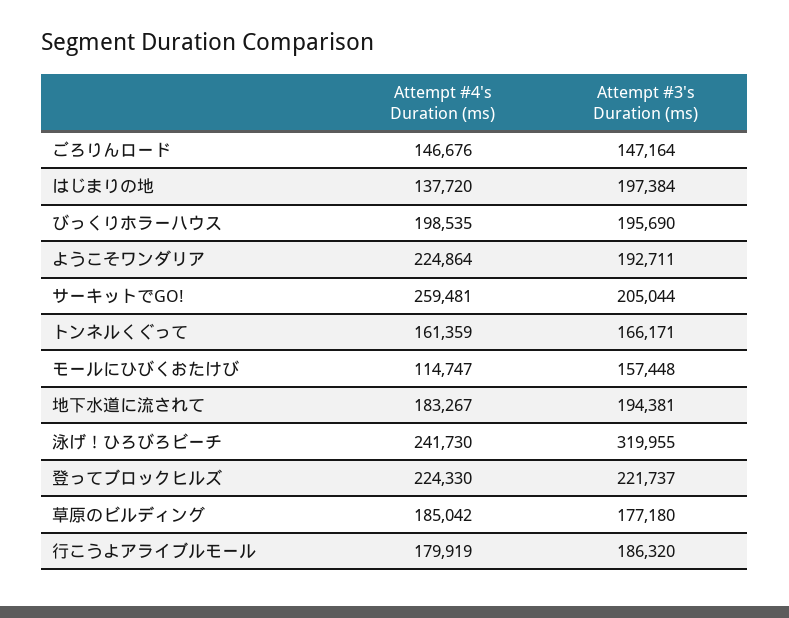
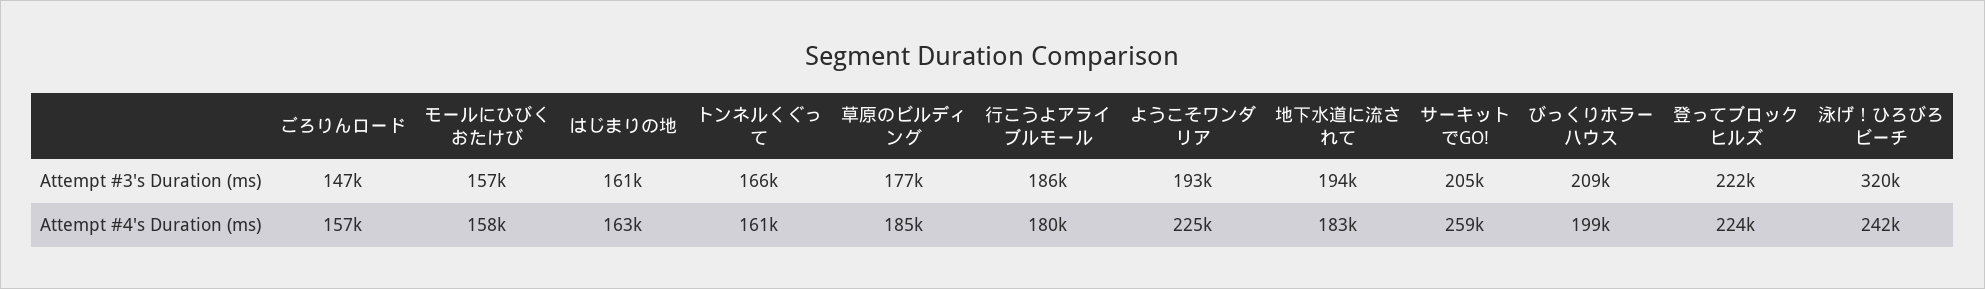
Attempt #4's Duration (ms), ごろりんロード: 146676 -> 157000
Attempt #4's Duration (ms), はじまりの地: 137720 -> 163000
Attempt #3's Duration (ms), はじまりの地: 197384 -> 161000
Attempt #3's Duration (ms), びっくりホラーハウス: 195690 -> 209000
Attempt #4's Duration (ms), モールにひびくおたけび: 114747 -> 158000

